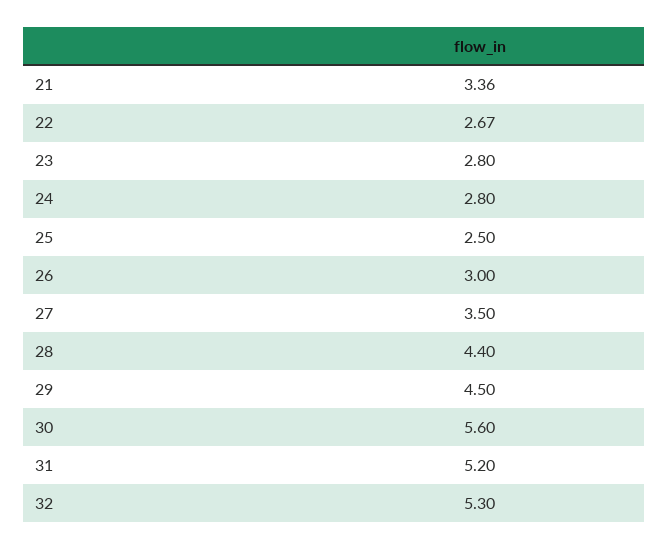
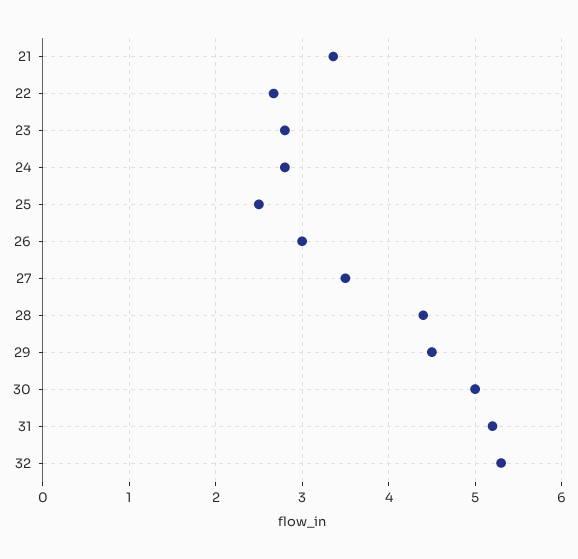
30: 5.6 -> 5

